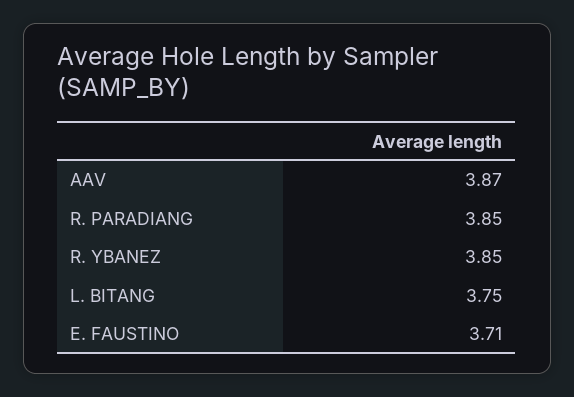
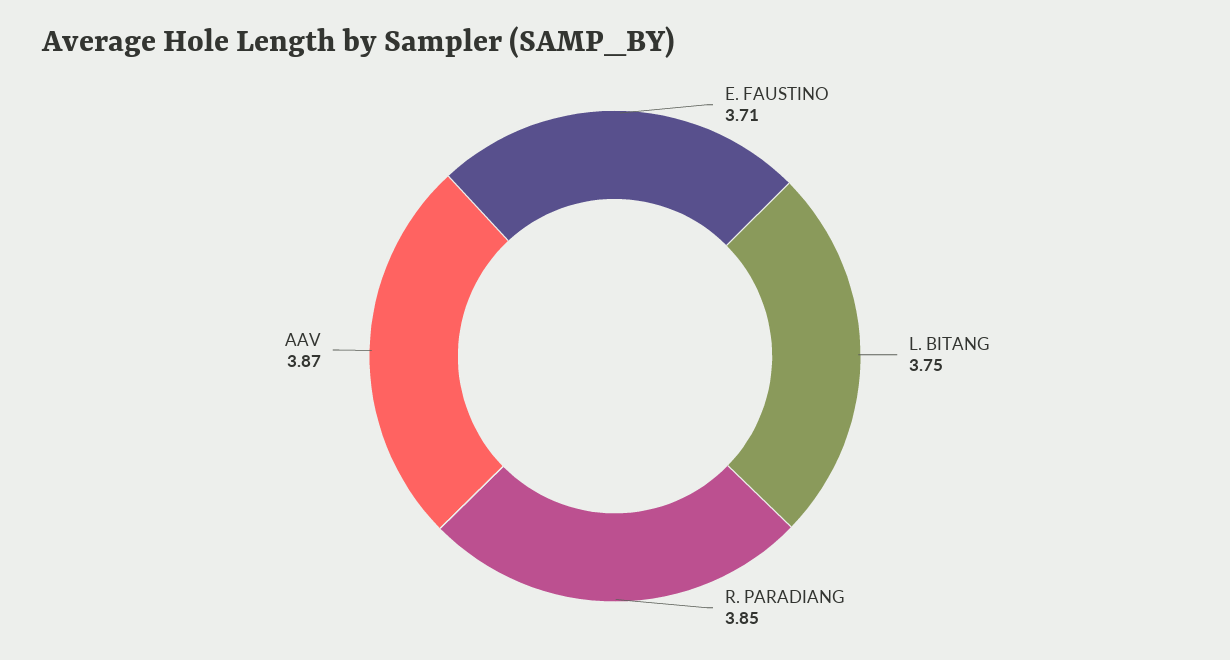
R. YBANEZ: 3.85 -> none

